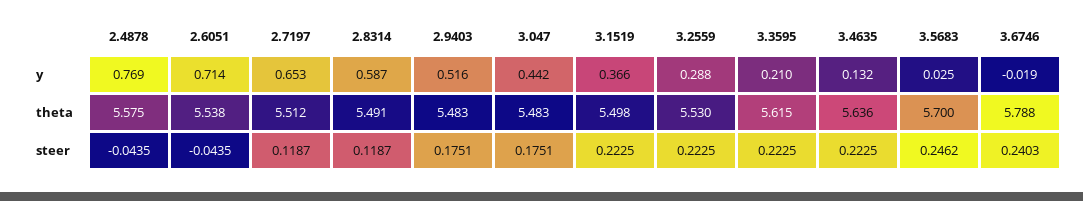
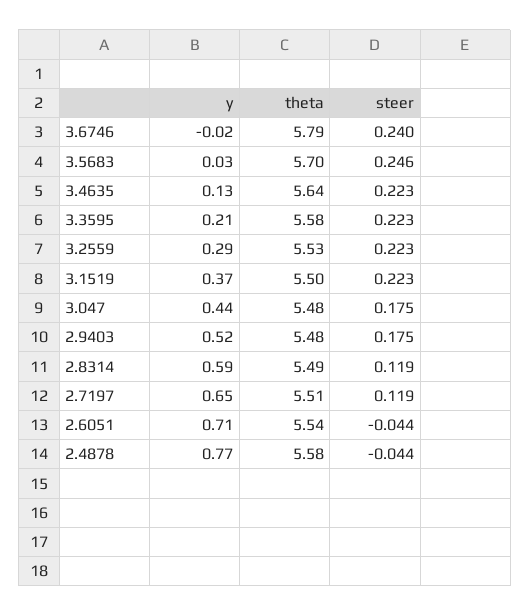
3.3595, theta: 5.615 -> 5.58

